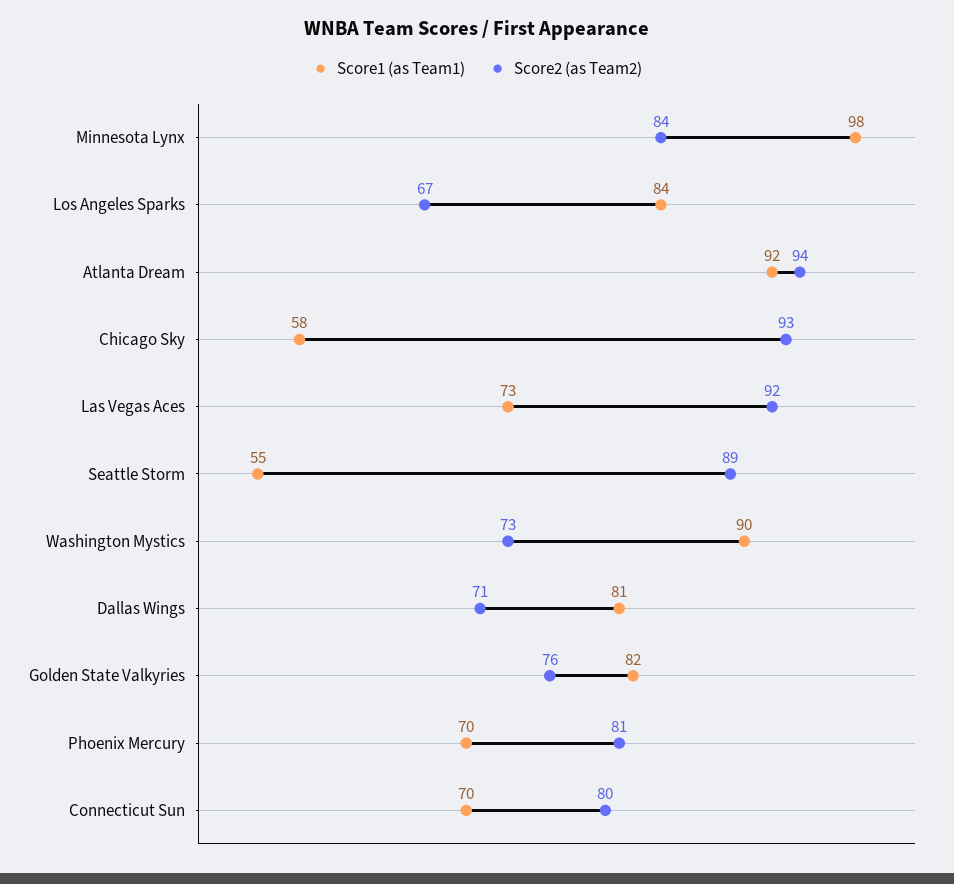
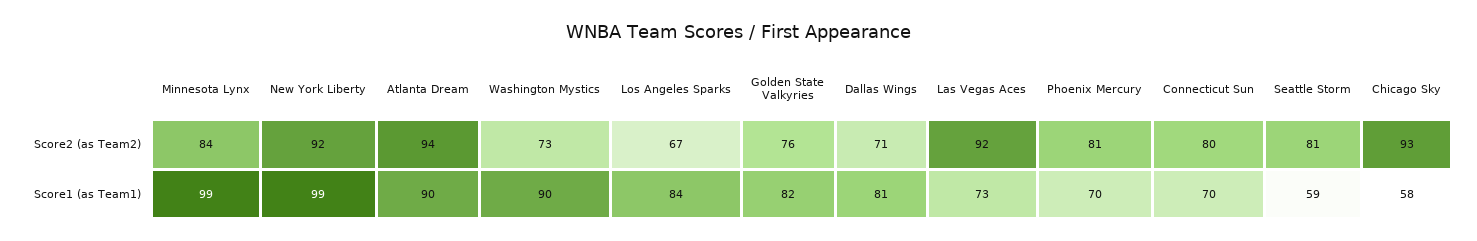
Score1 (as Team1), Minnesota Lynx: 98 -> 99
Score1 (as Team1), Atlanta Dream: 92 -> 90
Score1 (as Team1), Seattle Storm: 55 -> 59
Score2 (as Team2), Seattle Storm: 89 -> 81
Score2 (as Team2), New York Liberty: none -> 92
Score1 (as Team1), New York Liberty: none -> 99

